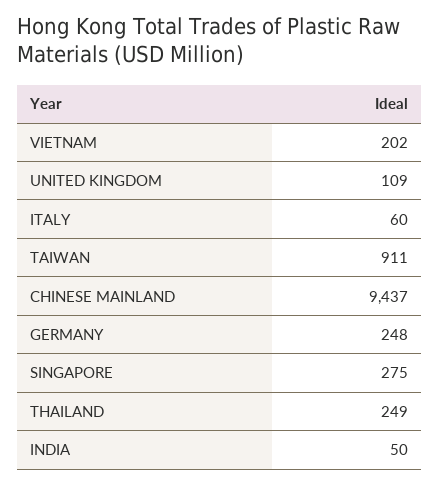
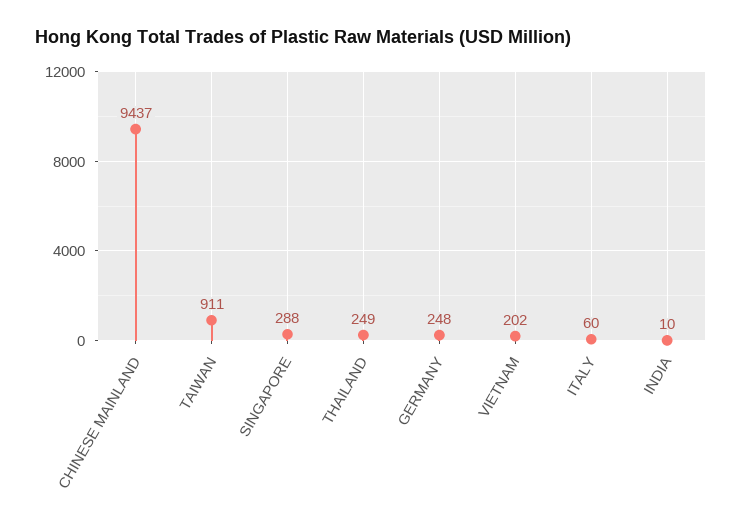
UNITED KINGDOM: 109 -> none
SINGAPORE: 275 -> 288
INDIA: 50 -> 10

